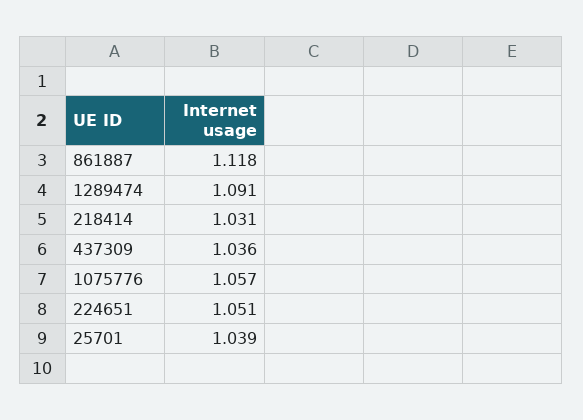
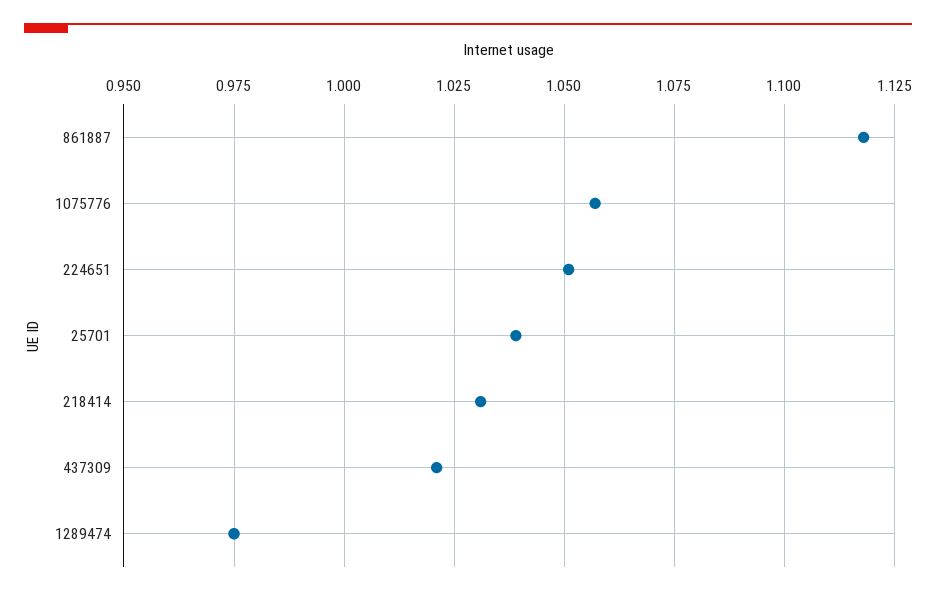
1289474: 1.091 -> 0.975
437309: 1.036 -> 1.02

